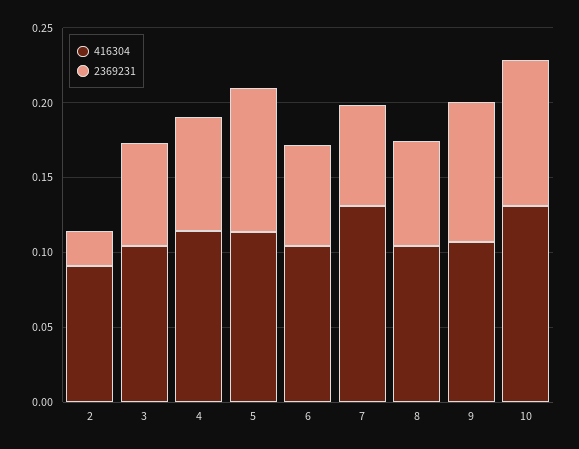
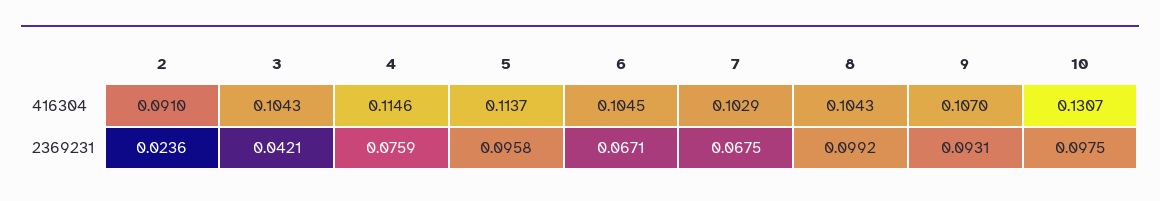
2369231, 3: 0.07 -> 0.0421
416304, 7: 0.13 -> 0.1029
2369231, 8: 0.07 -> 0.0992

